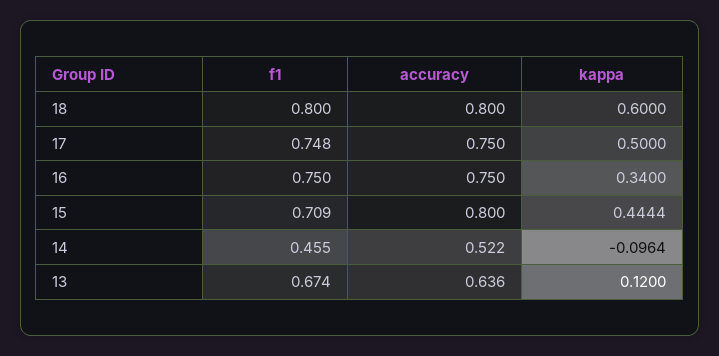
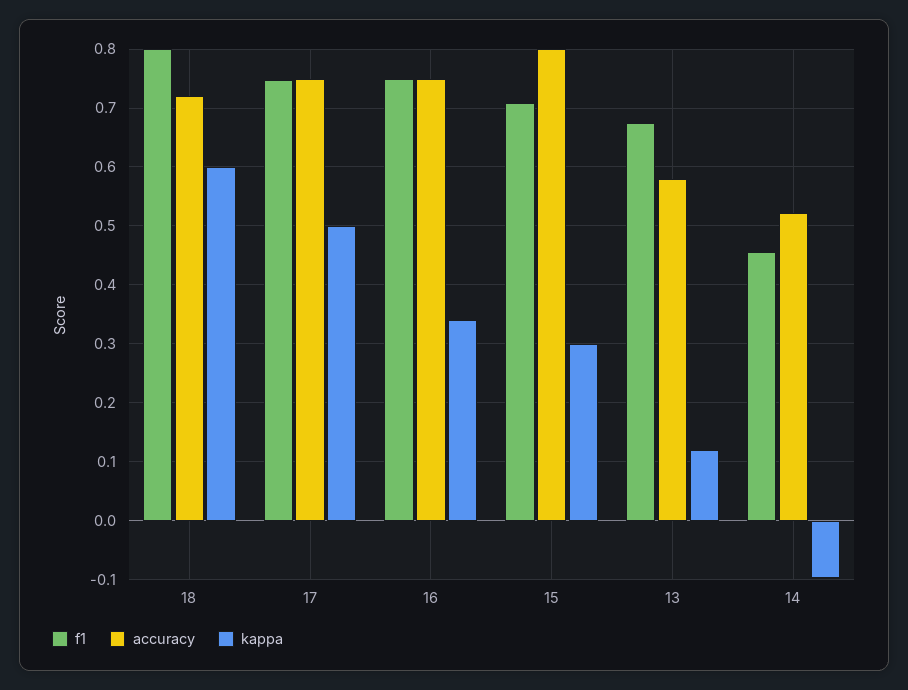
accuracy, 18: 0.8 -> 0.72
kappa, 15: 0.4444 -> 0.3
accuracy, 13: 0.636 -> 0.58

